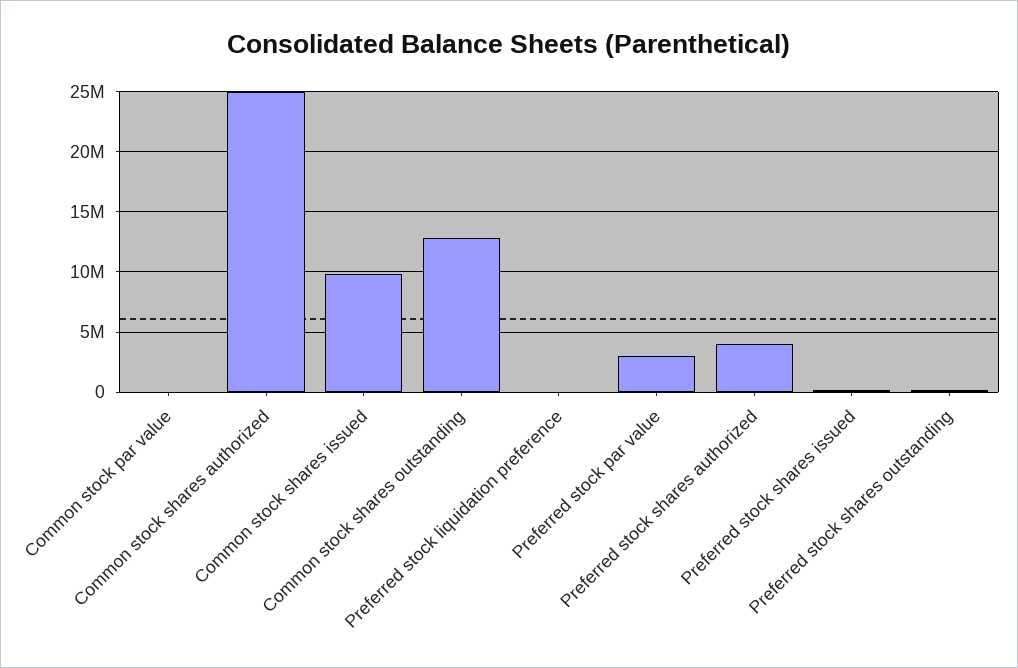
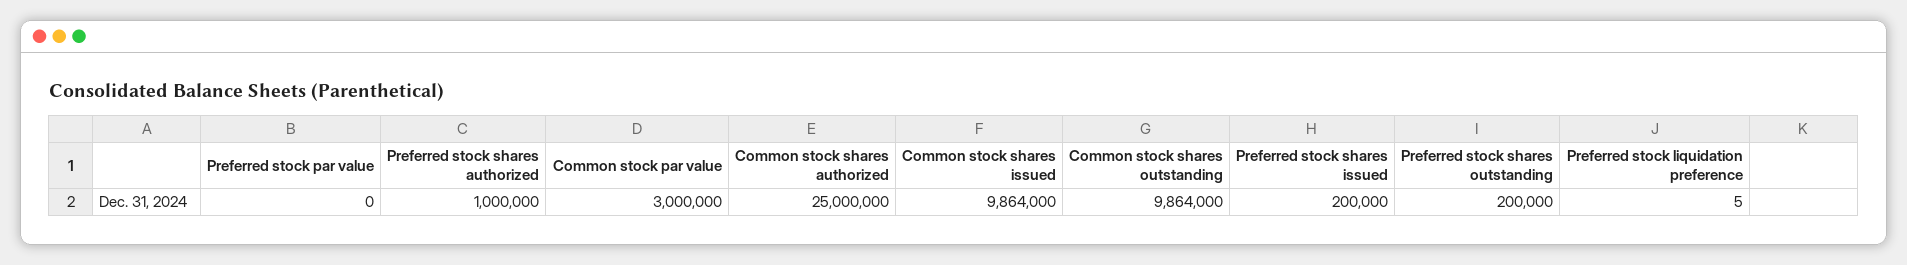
Common stock par value: 0 -> 3000000
Common stock shares outstanding: 13000000 -> 9864000
Preferred stock par value: 3000000 -> 0
Preferred stock shares authorized: 4000000 -> 1000000

